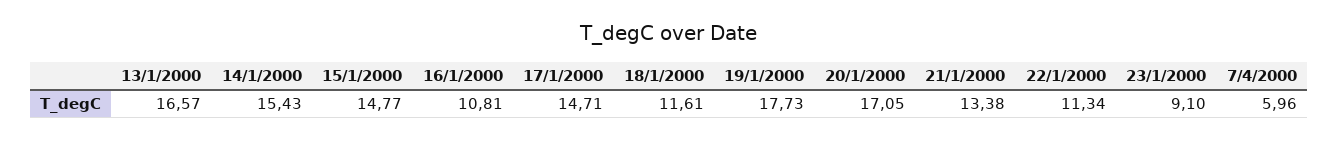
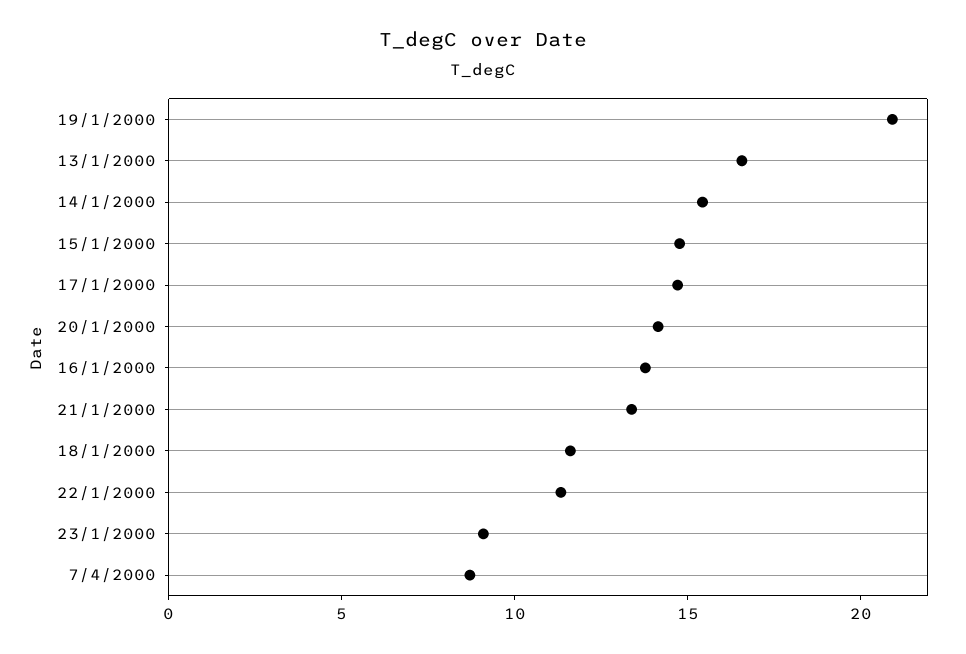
16/1/2000: 10.81 -> 14
19/1/2000: 17.73 -> 21
20/1/2000: 17.05 -> 14
7/4/2000: 5.96 -> 9

